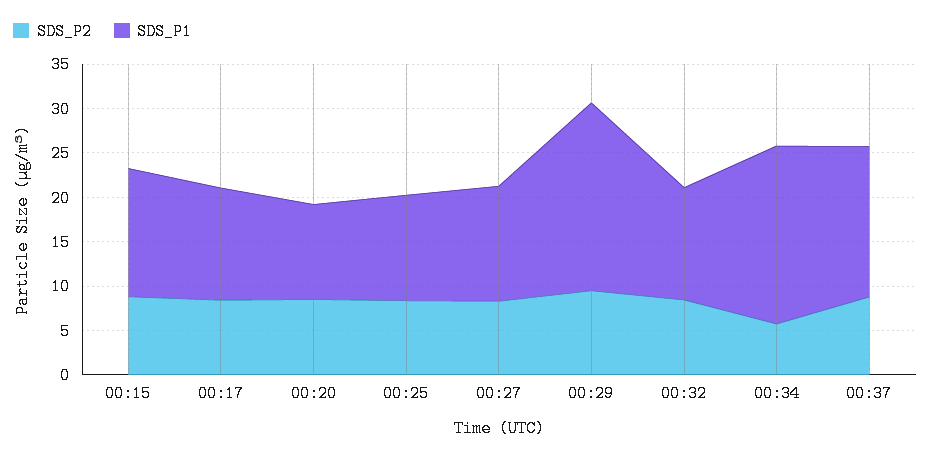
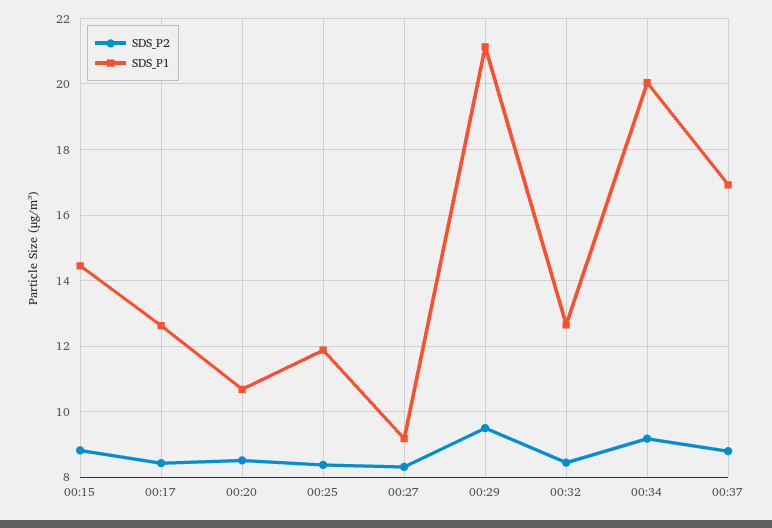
SDS_P1, 00:27: 13 -> 9.2
SDS_P2, 00:34: 6 -> 9.2

